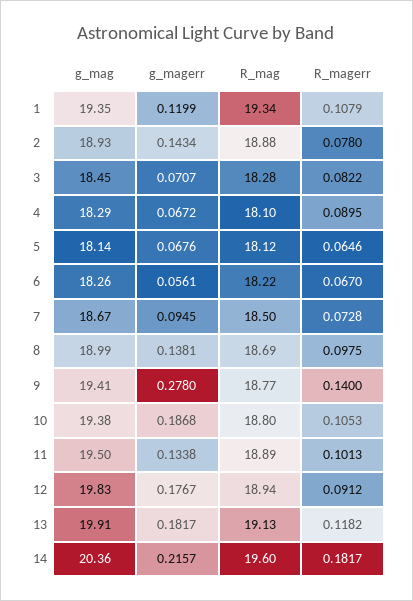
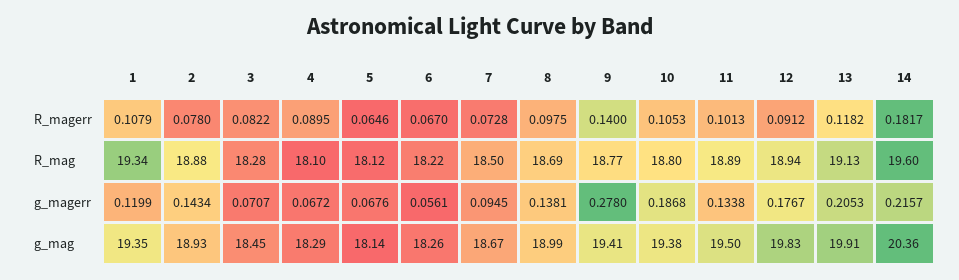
g_magerr, 13: 0.1817 -> 0.2053

